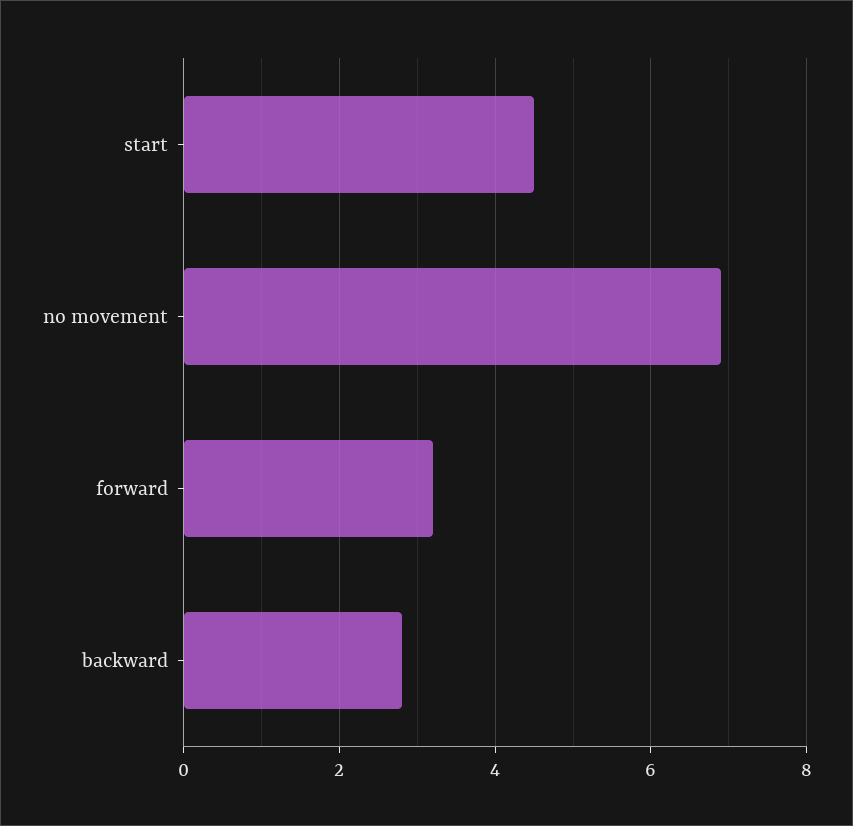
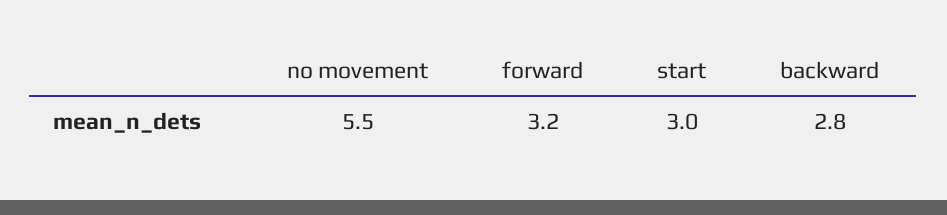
start: 4.5 -> 3
no movement: 7 -> 5.5

